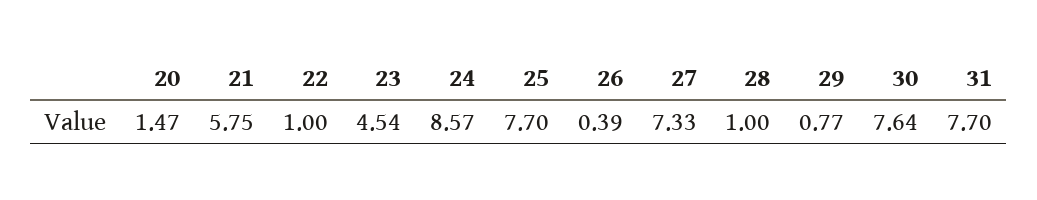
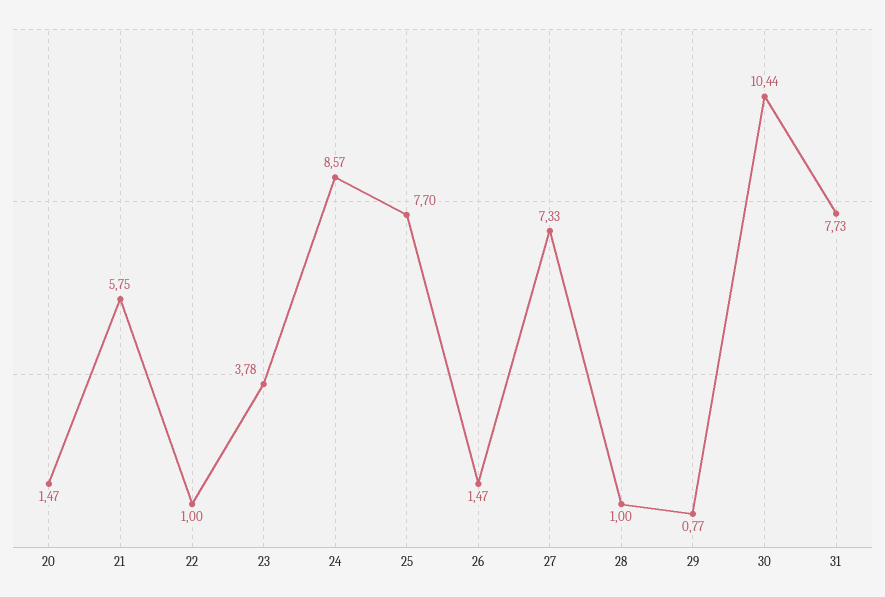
23: 4.54 -> 3.78
26: 0.39 -> 1.47
30: 7.64 -> 10.44
31: 7.7 -> 7.73

